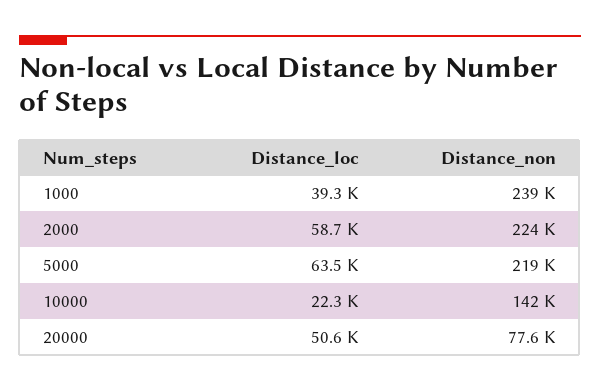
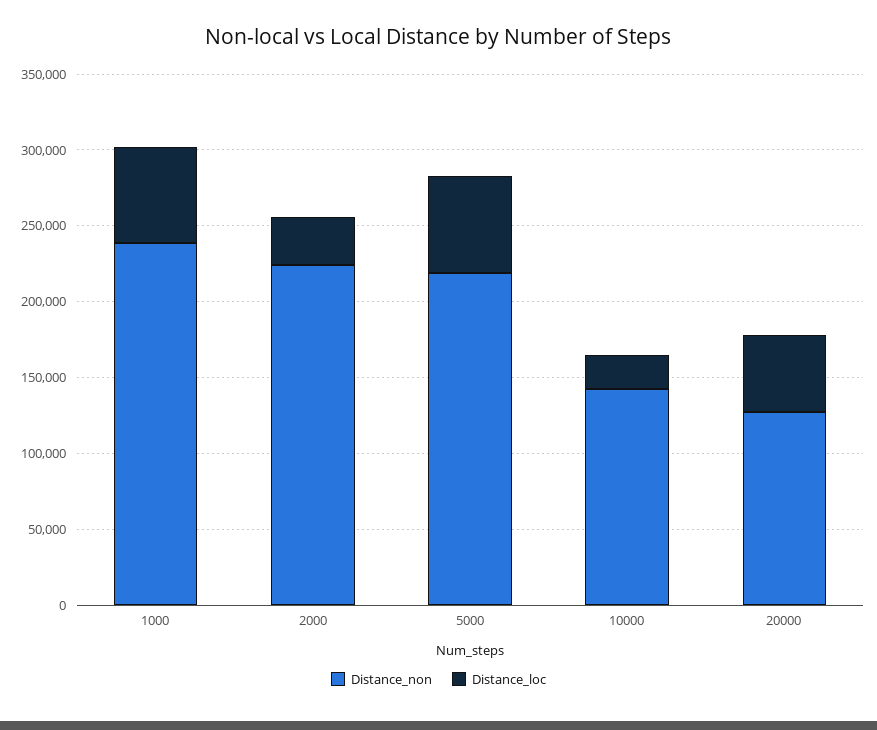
Distance_loc, 1000: 39300 -> 60000
Distance_loc, 2000: 58700 -> 30000
Distance_non, 20000: 77600 -> 130000

